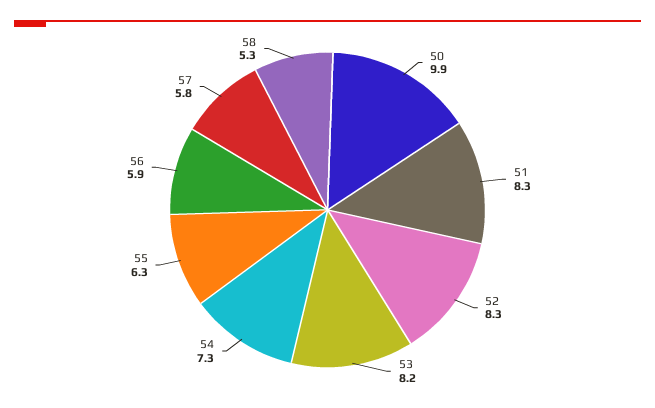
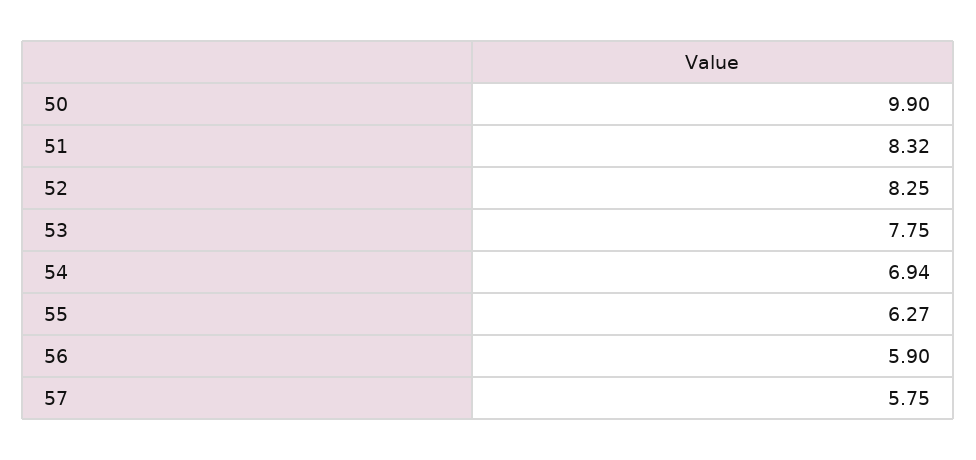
53: 8.2 -> 7.75
54: 7.3 -> 6.94
58: 5.3 -> none

